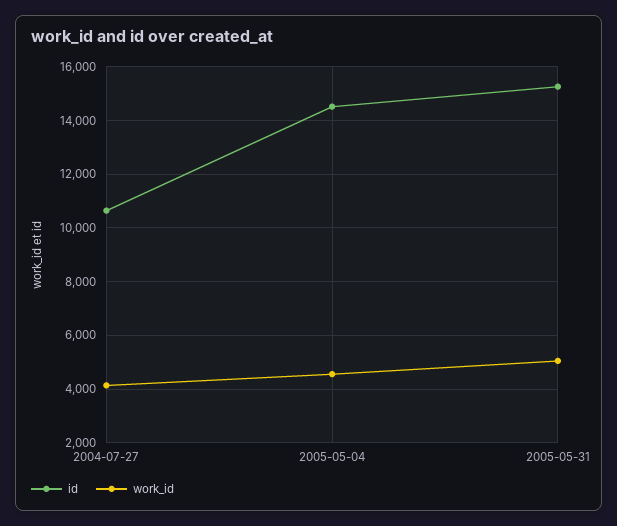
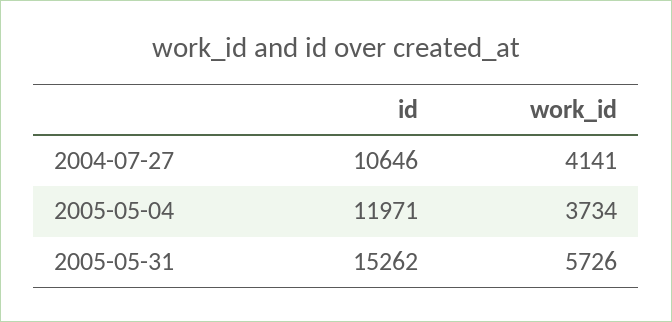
id, 2005-05-04: 14500 -> 11971
work_id, 2005-05-04: 4500 -> 3734
work_id, 2005-05-31: 5000 -> 5726

